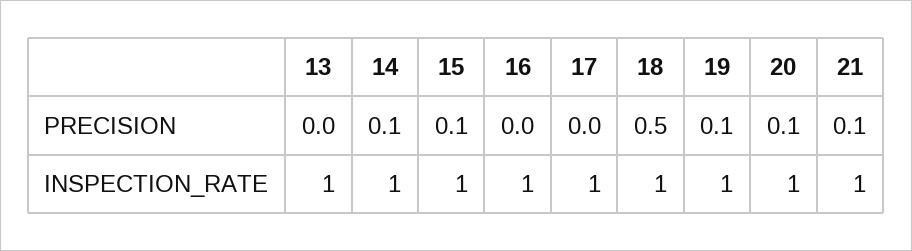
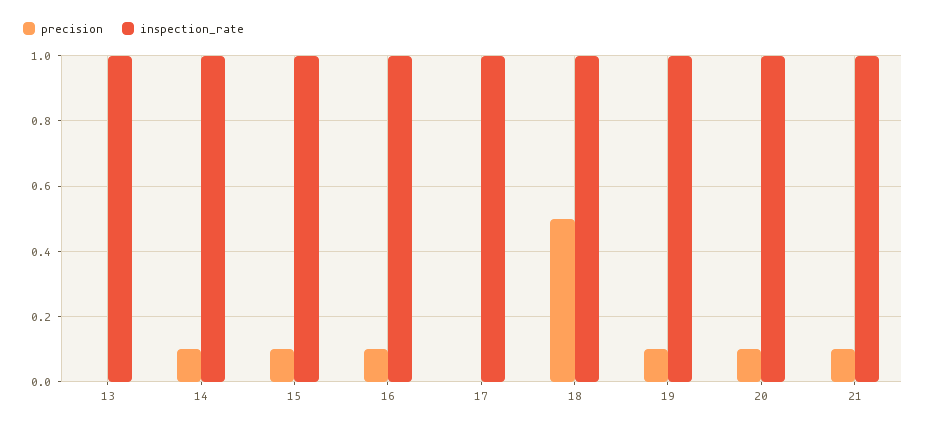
PRECISION, 16: 0 -> 0.1

